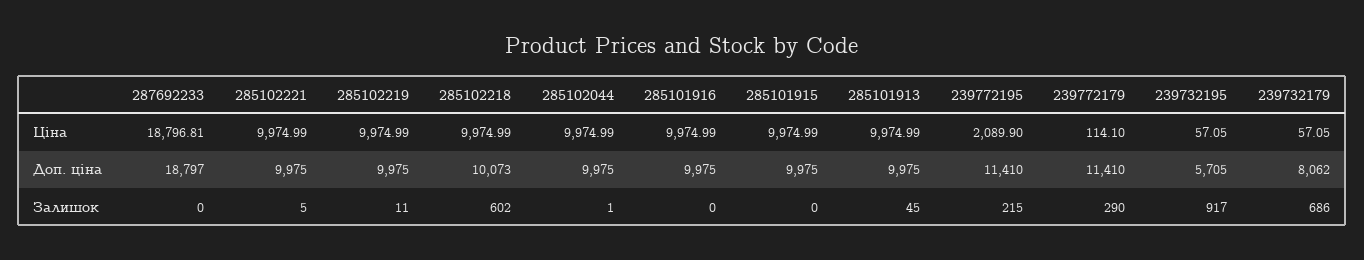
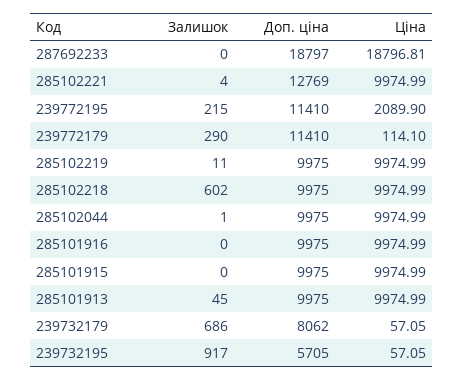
285102221, Доп. ціна: 9975 -> 12769
285102218, Доп. ціна: 10073 -> 9975
285102221, Залишок: 5 -> 4

